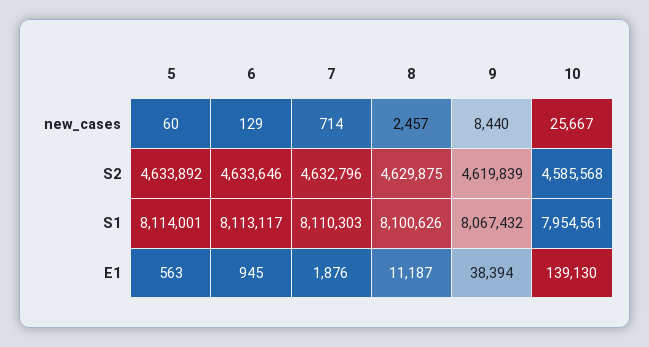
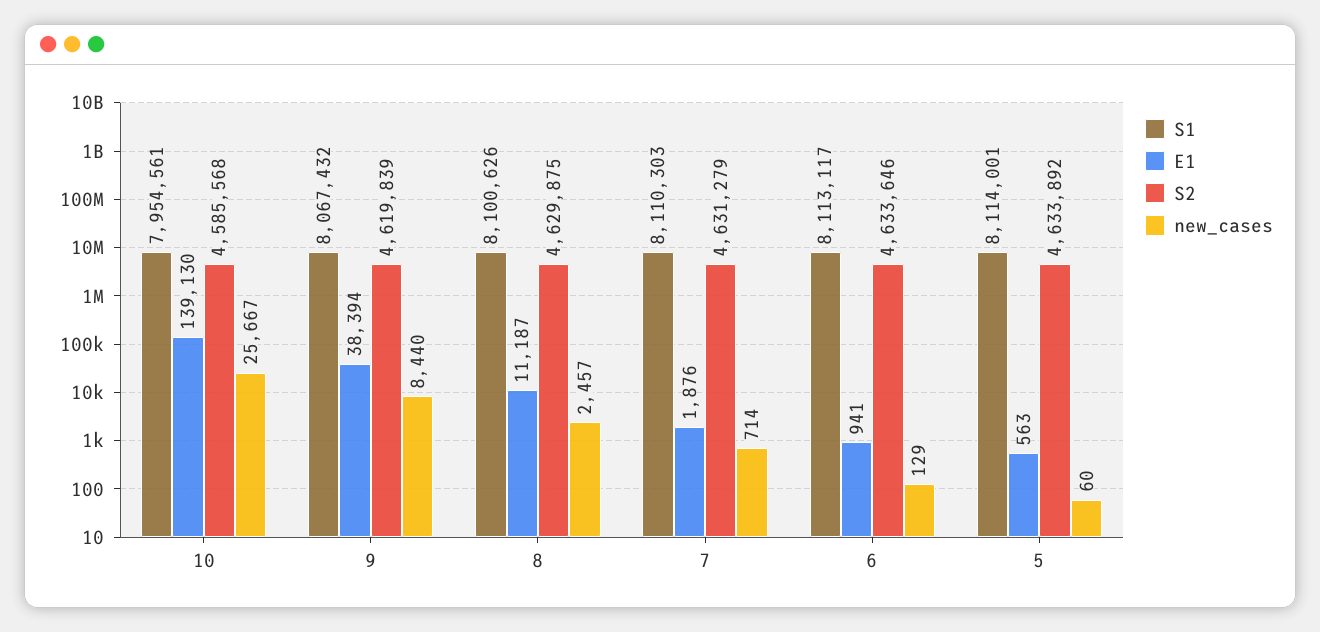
S2, 7: 4632796 -> 4631279
E1, 6: 945 -> 941

